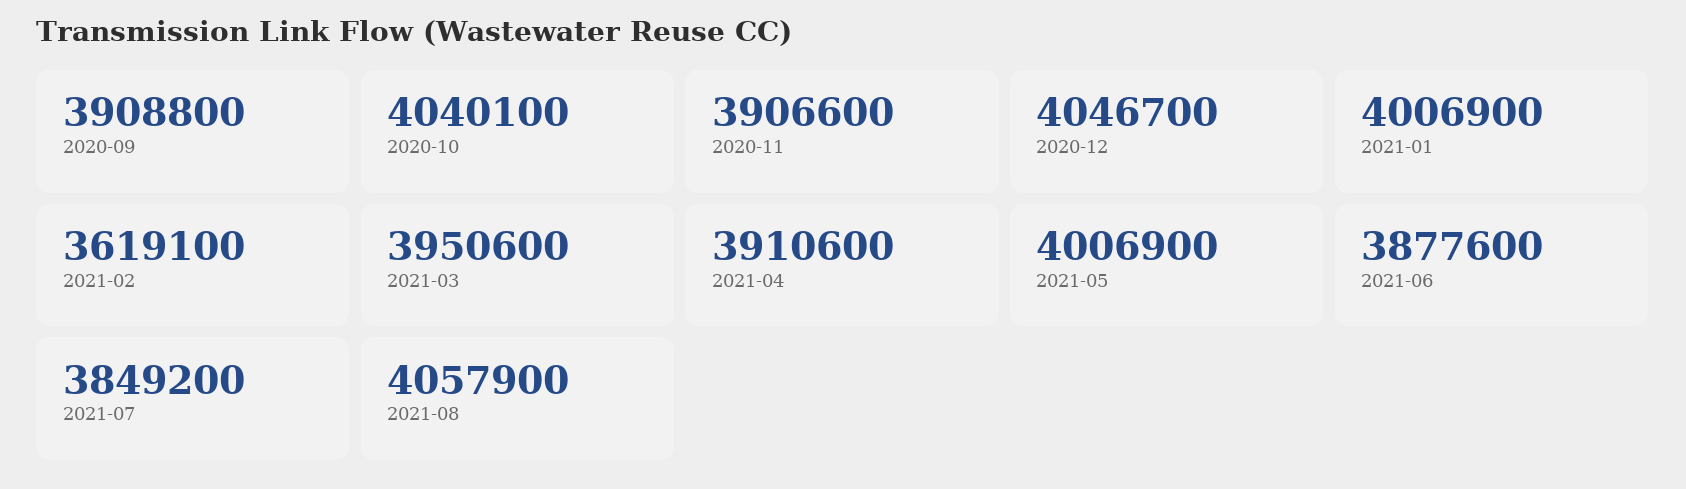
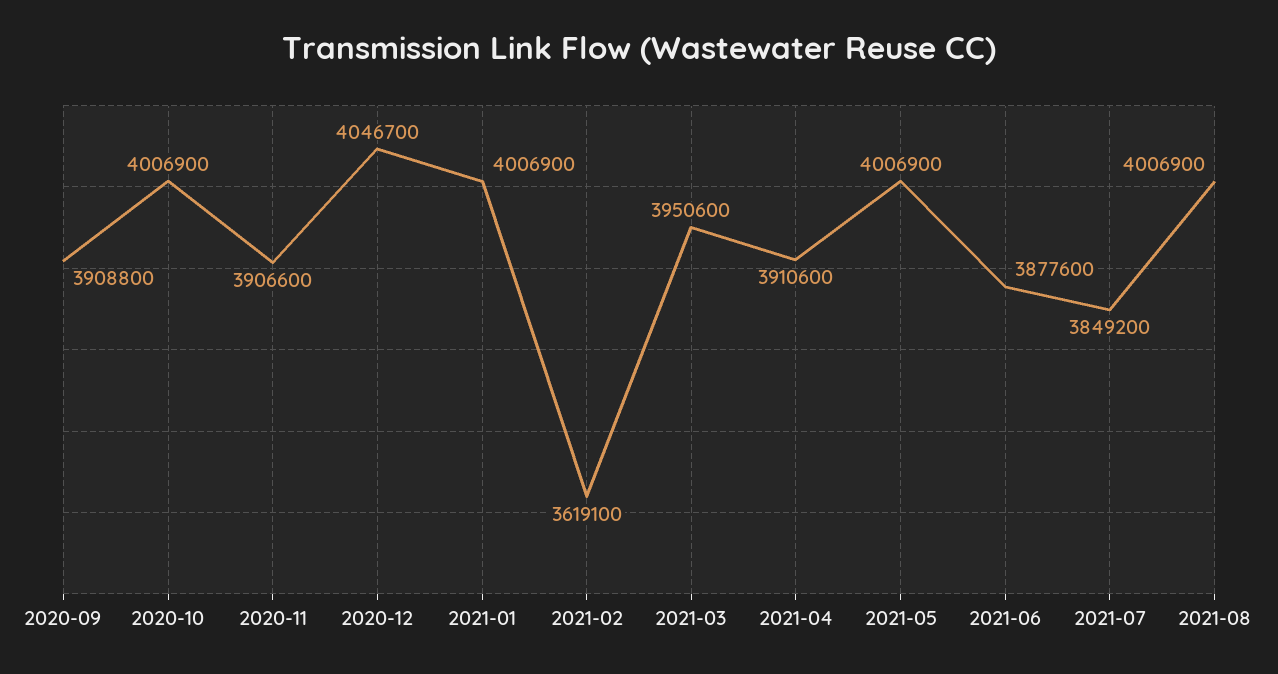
2020-10: 4040100 -> 4006900
2021-08: 4057900 -> 4006900

